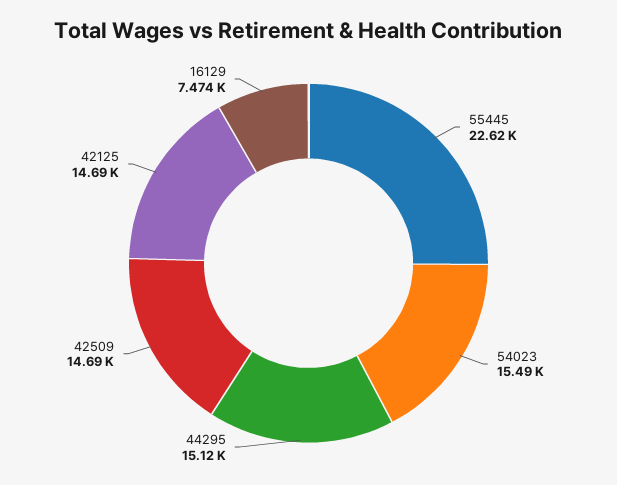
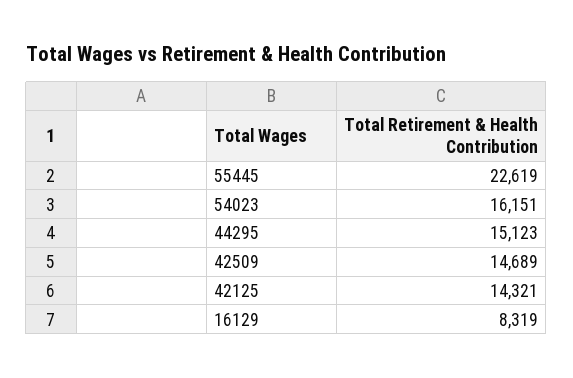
54023: 15490 -> 16151
42125: 14690 -> 14321
16129: 7474 -> 8319

